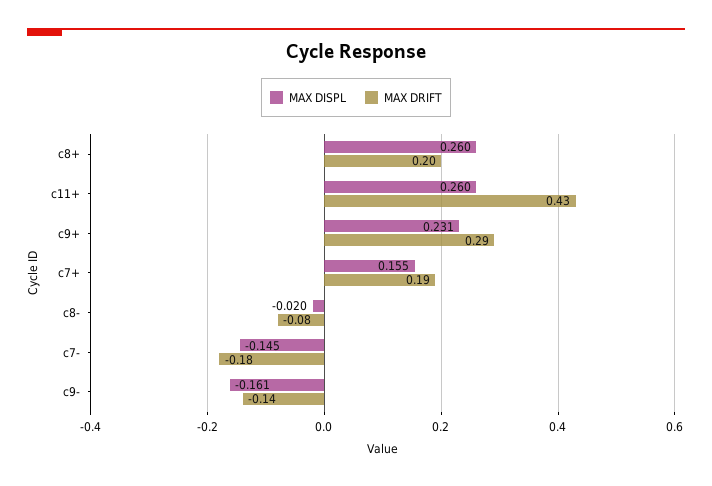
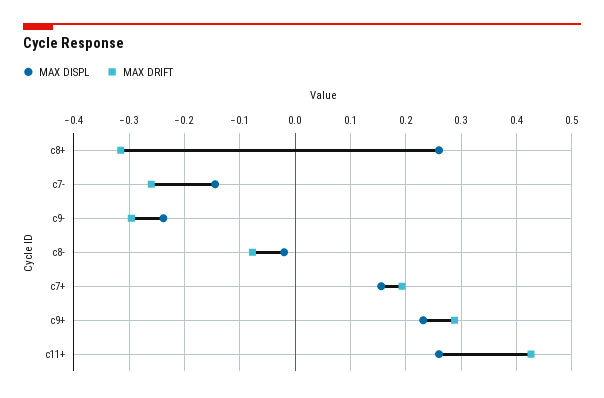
MAX DRIFT, c8+: 0.2 -> -0.32
MAX DRIFT, c7-: -0.18 -> -0.26
MAX DISPL, c9-: -0.161 -> -0.24
MAX DRIFT, c9-: -0.14 -> -0.3

